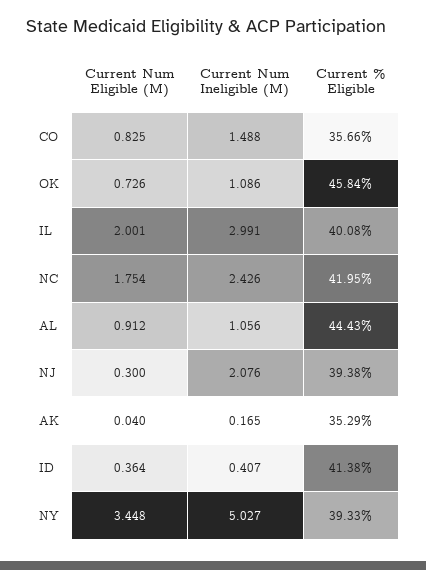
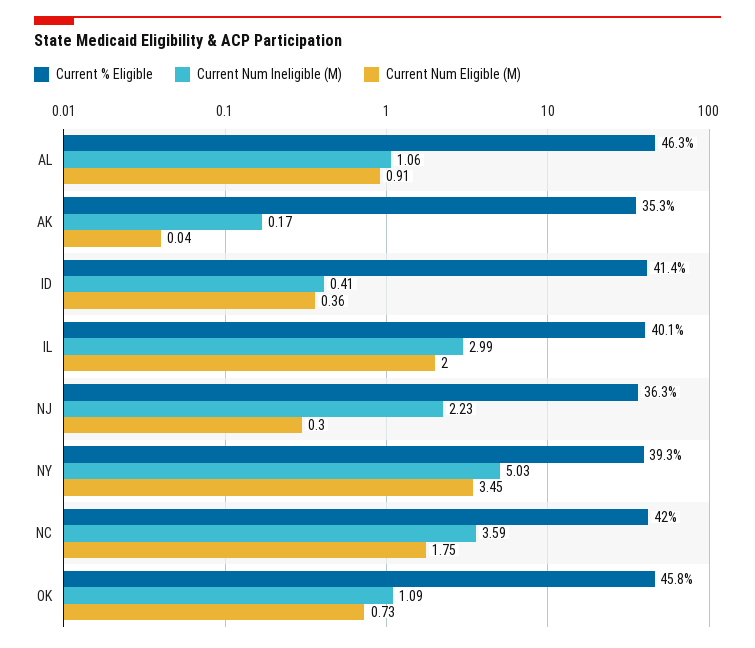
Current Num Eligible (M), CO: 0.825 -> none
Current Num Ineligible (M), CO: 1.488 -> none
Current % Eligible, CO: 35.66 -> none
Current Num Ineligible (M), NC: 2.426 -> 3.59
Current % Eligible, AL: 44.43 -> 46.3
Current Num Ineligible (M), NJ: 2.076 -> 2.23
Current % Eligible, NJ: 39.38 -> 36.3

